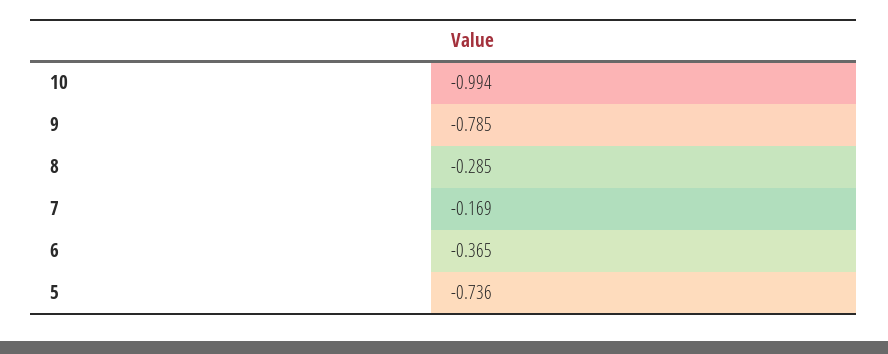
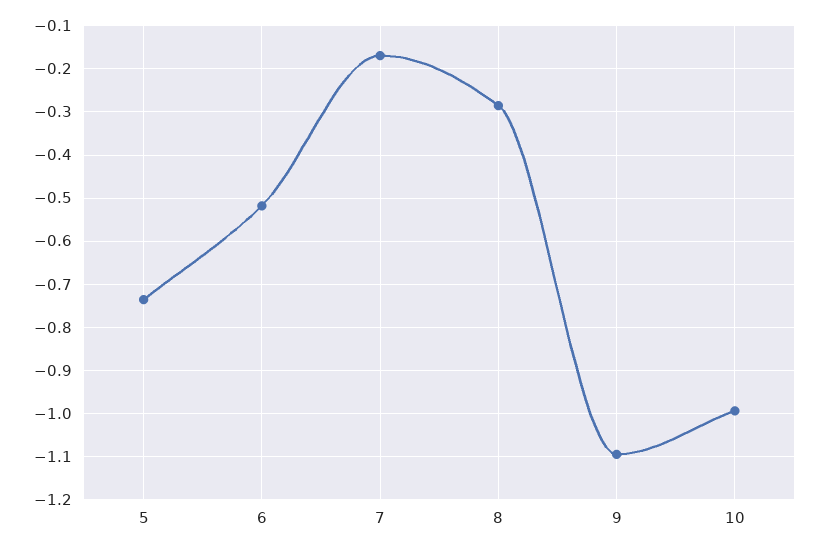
9: -0.785 -> -1.1
6: -0.365 -> -0.52

